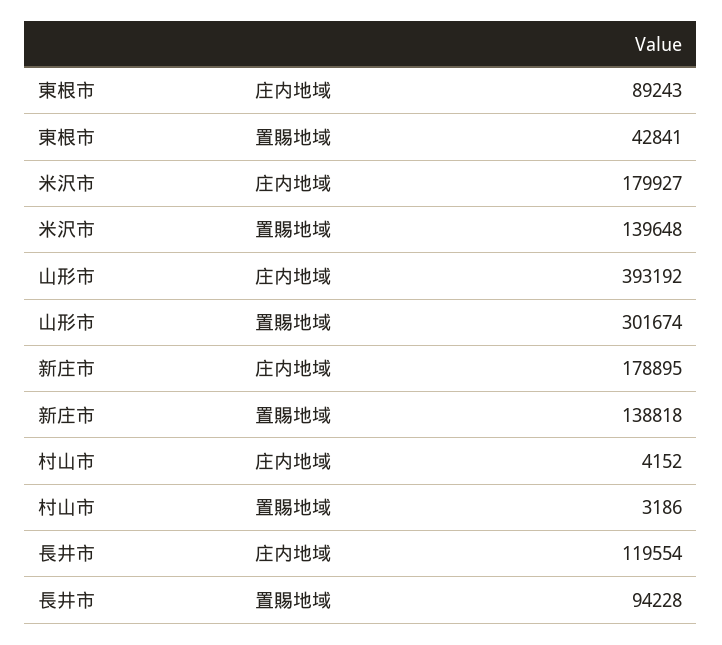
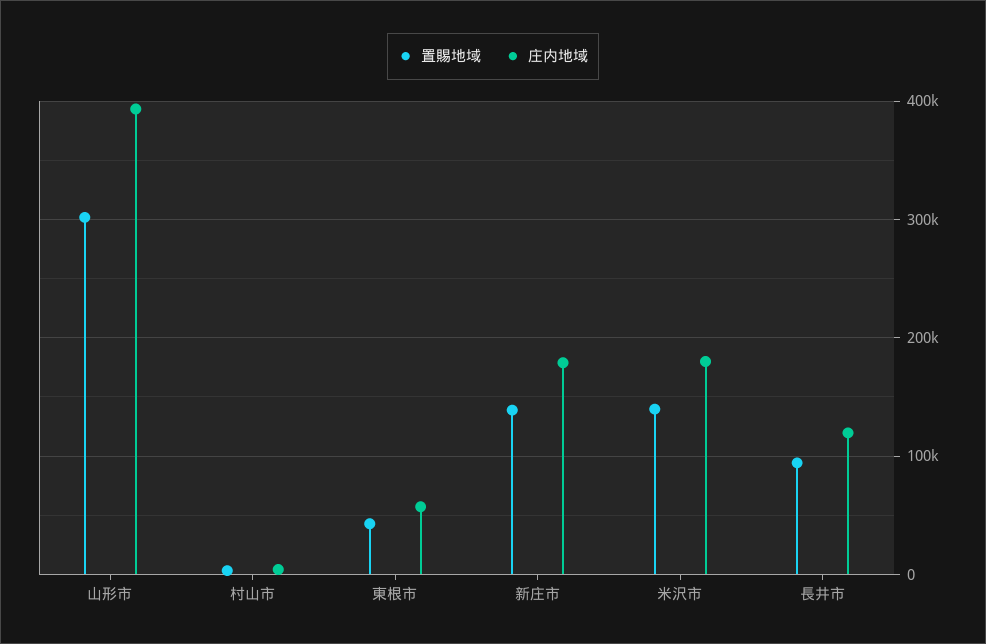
庄内地域, 東根市: 89243 -> 60000

